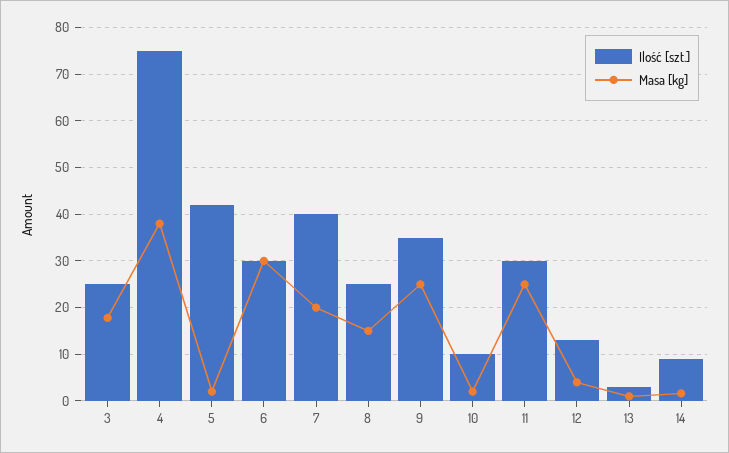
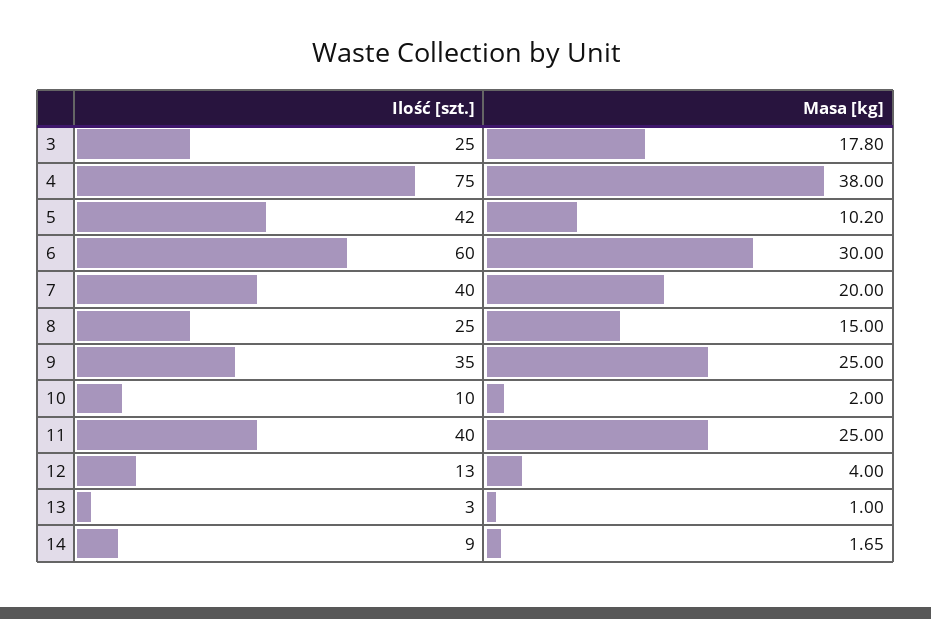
Masa [kg], 5: 2 -> 10.2
Ilość [szt.], 6: 30 -> 60
Ilość [szt.], 11: 30 -> 40

